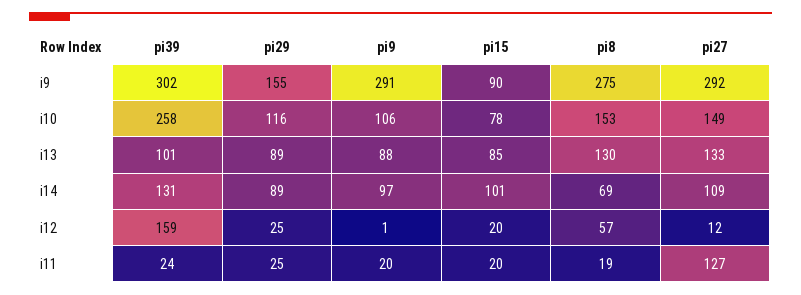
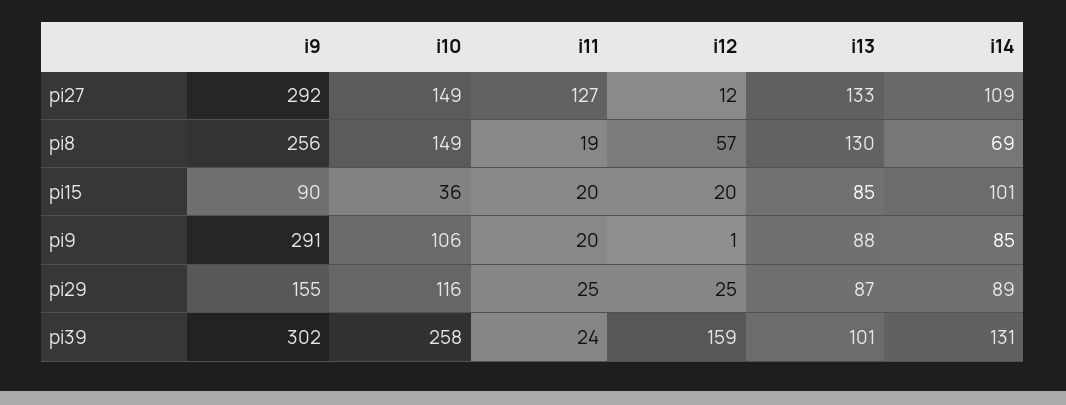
pi8, i9: 275 -> 256
pi15, i10: 78 -> 36
pi8, i10: 153 -> 149
pi29, i13: 89 -> 87
pi9, i14: 97 -> 85

